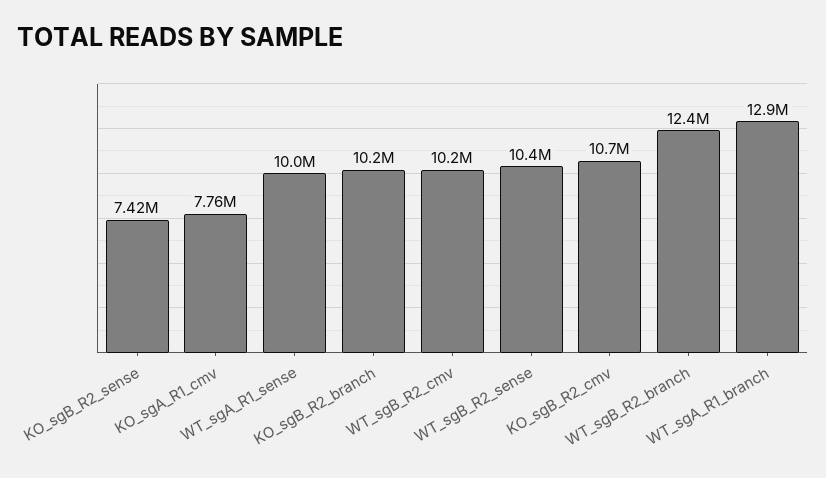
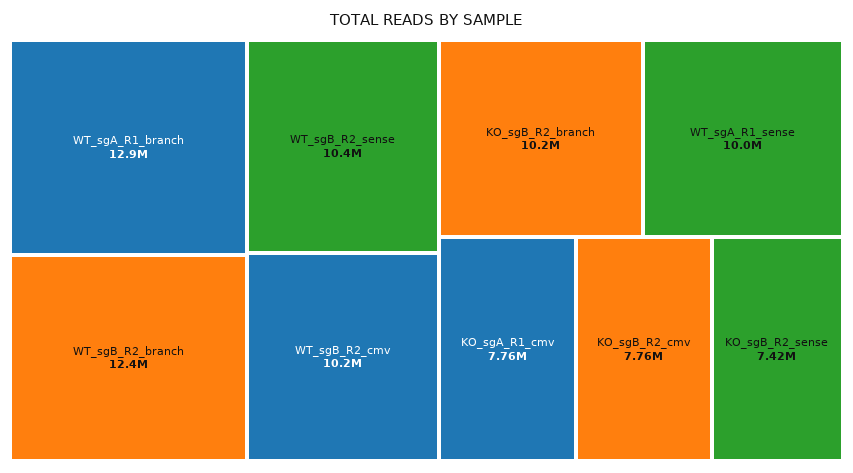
KO_sgB_R2_cmv: 10700000 -> 7760000

